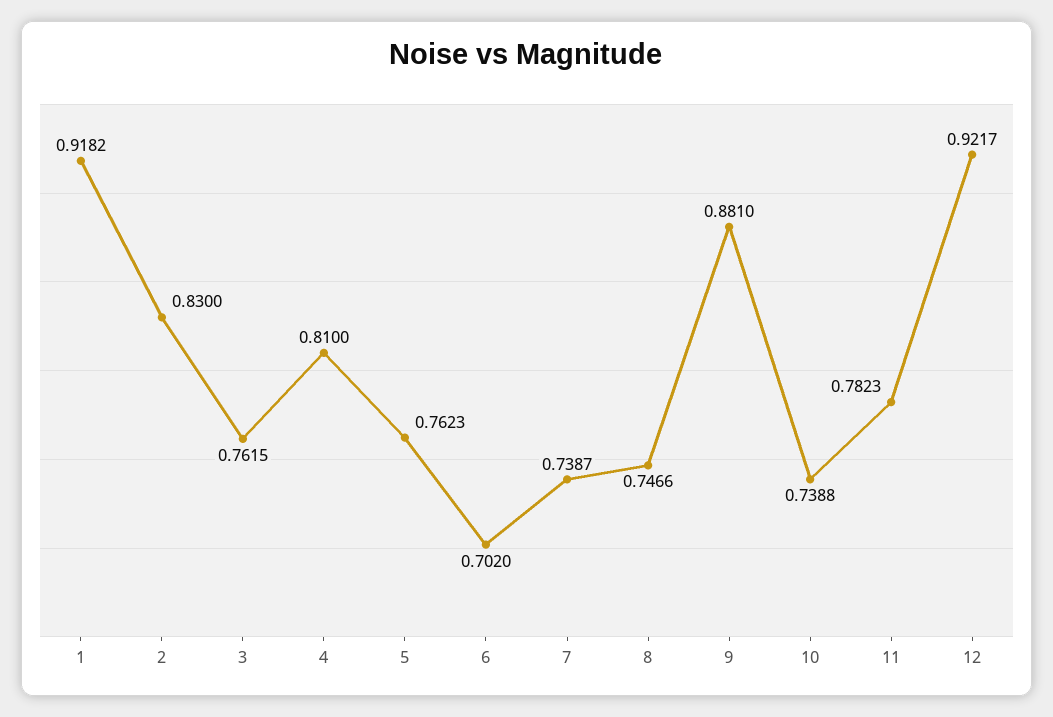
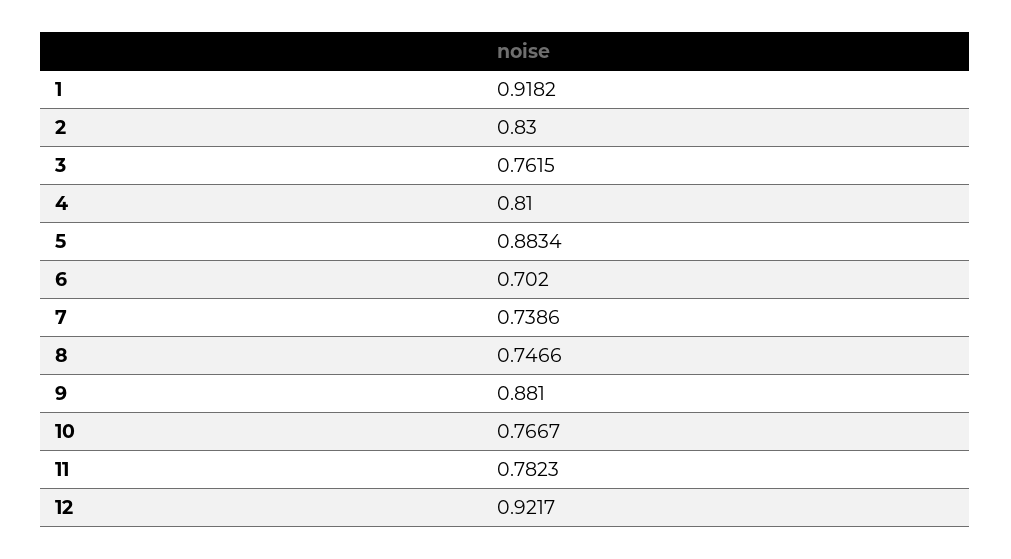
5: 0.7623 -> 0.8834
7: 0.7387 -> 0.7386
10: 0.7388 -> 0.7667

